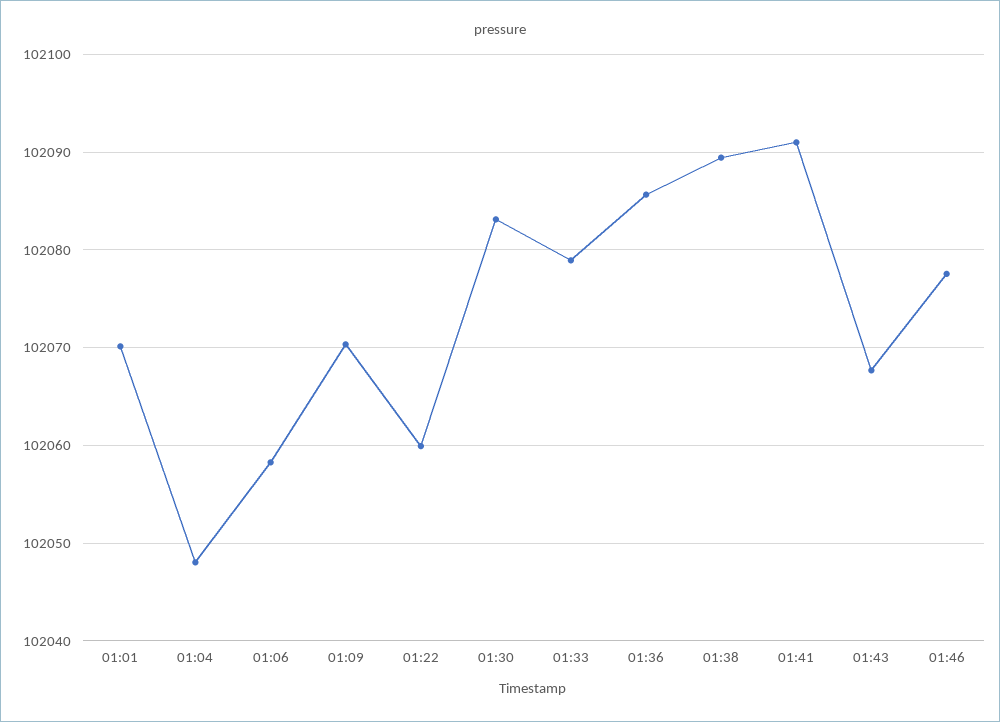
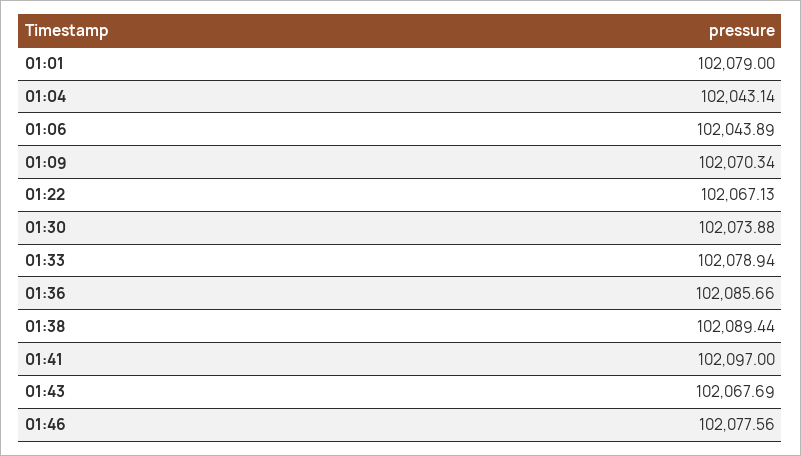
01:01: 102070 -> 102079
01:04: 102048 -> 102043.14
01:06: 102058 -> 102043.89
01:22: 102060 -> 102067.13
01:30: 102083 -> 102073.88
01:41: 102091 -> 102097

